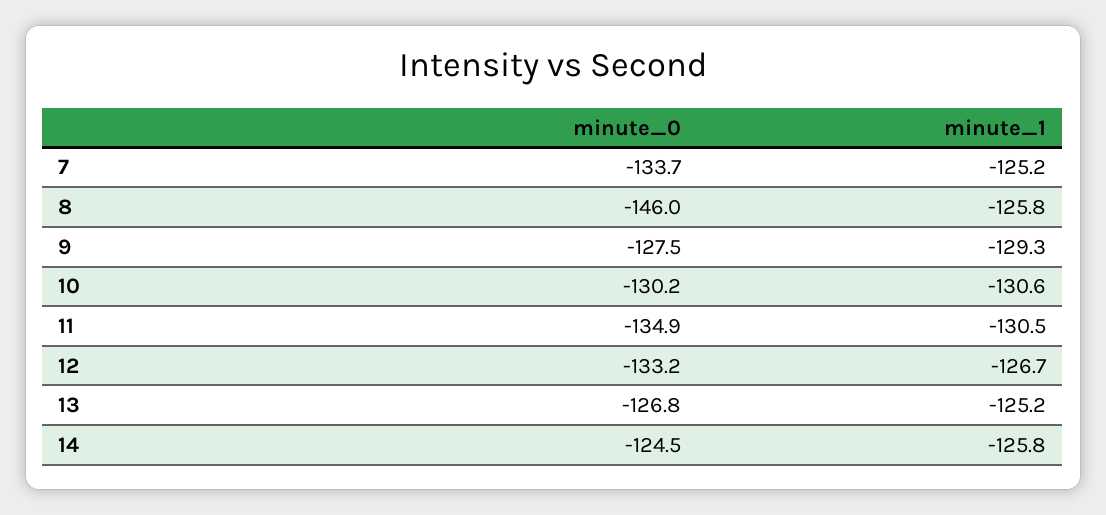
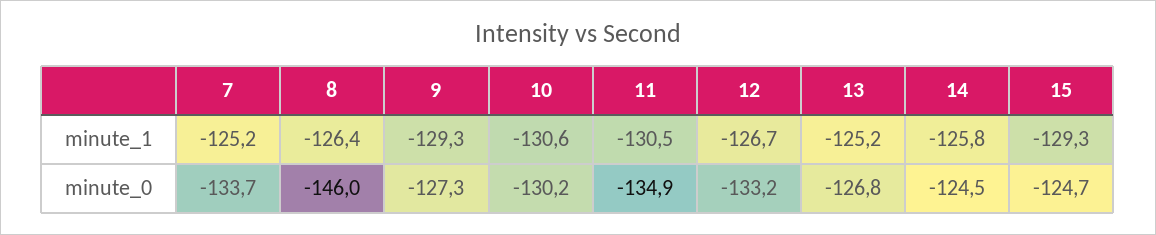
minute_1, 8: -125.8 -> -126.4
minute_0, 9: -127.5 -> -127.3
minute_1, 15: none -> -129.3
minute_0, 15: none -> -124.7

